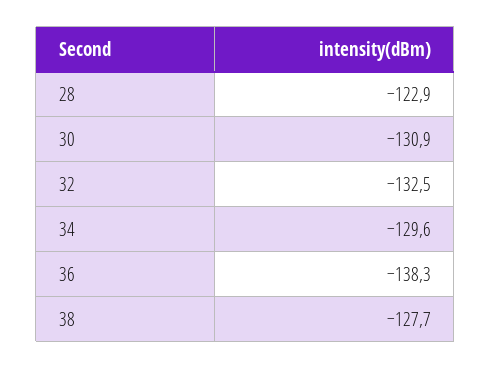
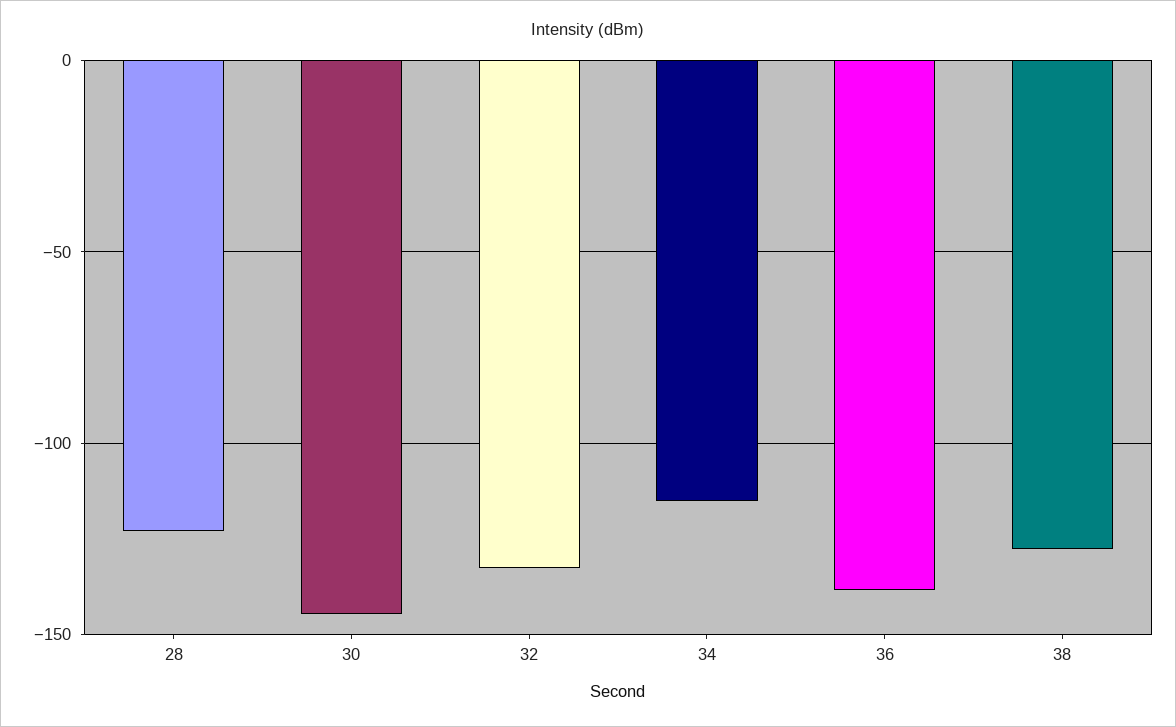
30: -130.9 -> -145
34: -129.6 -> -115

